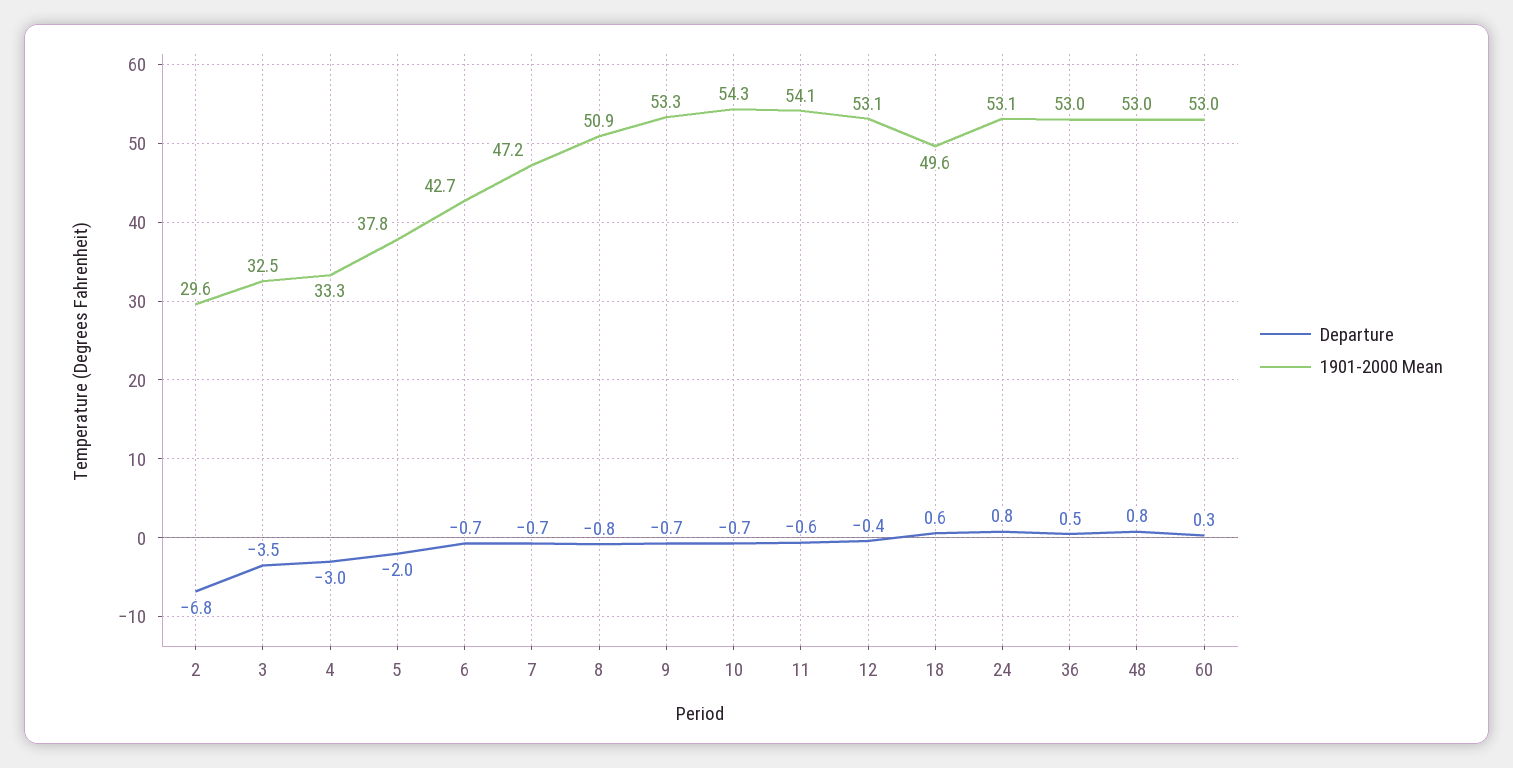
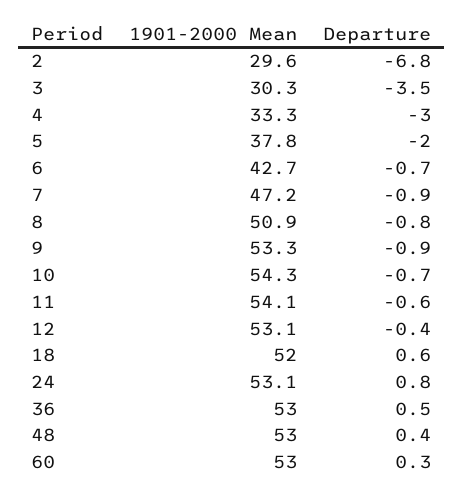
1901-2000 Mean, 3: 32.5 -> 30.3
Departure, 7: -0.7 -> -0.9
Departure, 9: -0.7 -> -0.9
1901-2000 Mean, 18: 49.6 -> 52
Departure, 48: 0.8 -> 0.4

